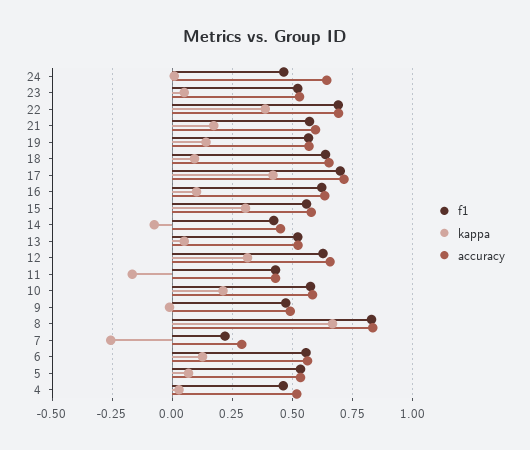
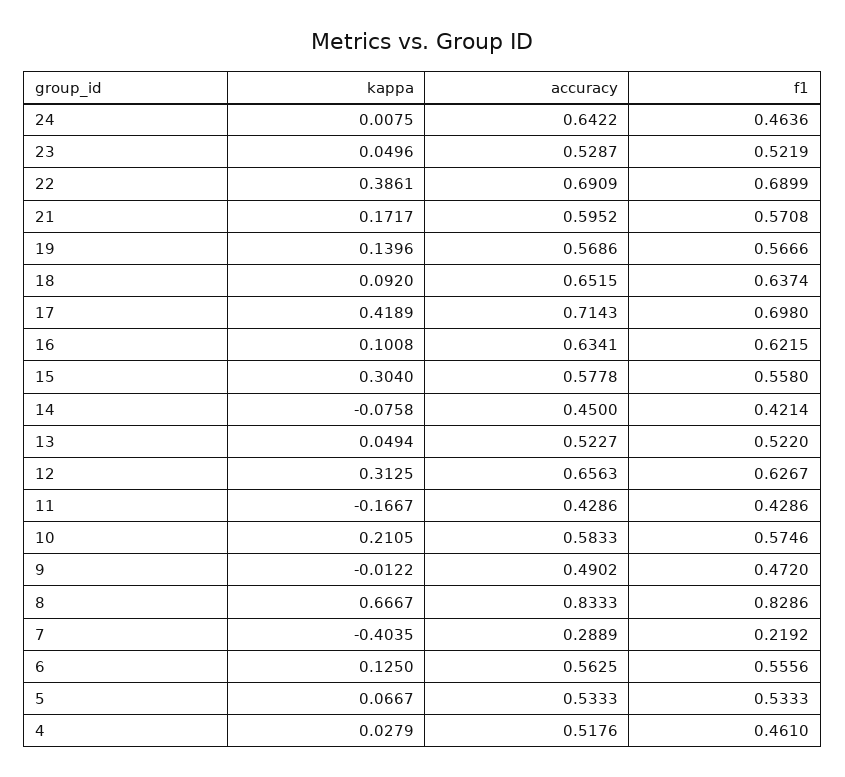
kappa, 7: -0.25 -> -0.4035

